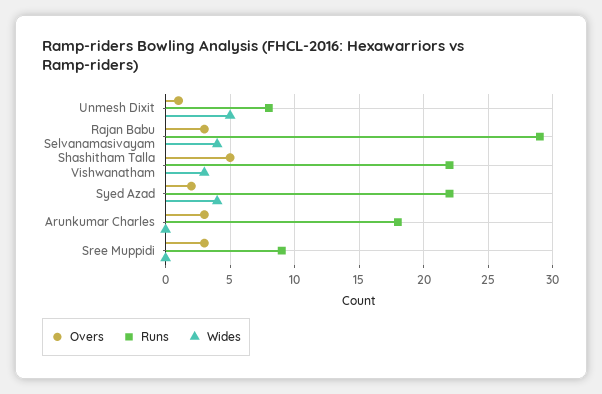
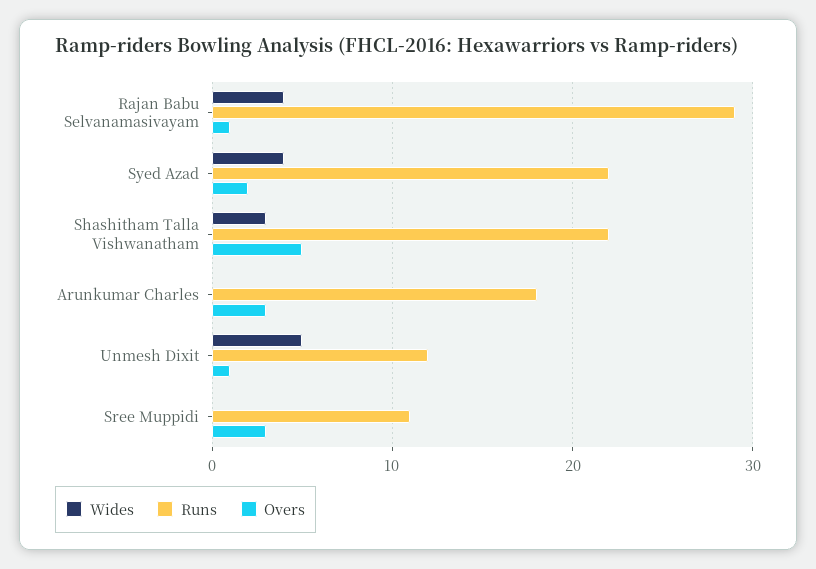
Runs, Unmesh Dixit: 8 -> 12
Overs, Rajan Babu Selvanamasivayam: 3 -> 1
Runs, Sree Muppidi: 9 -> 11

